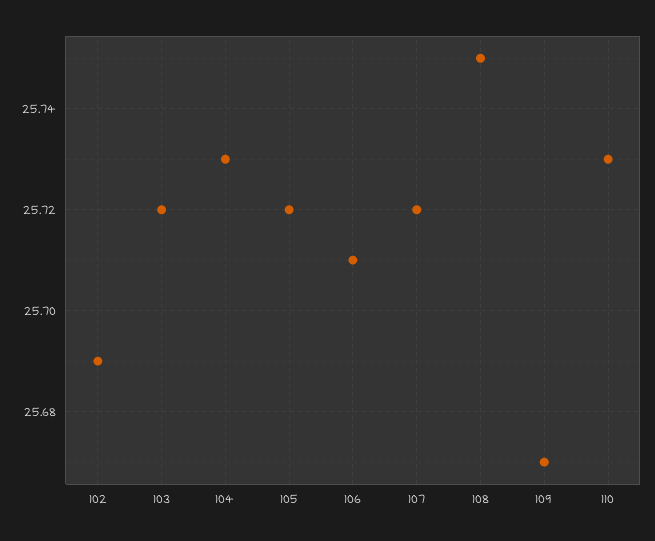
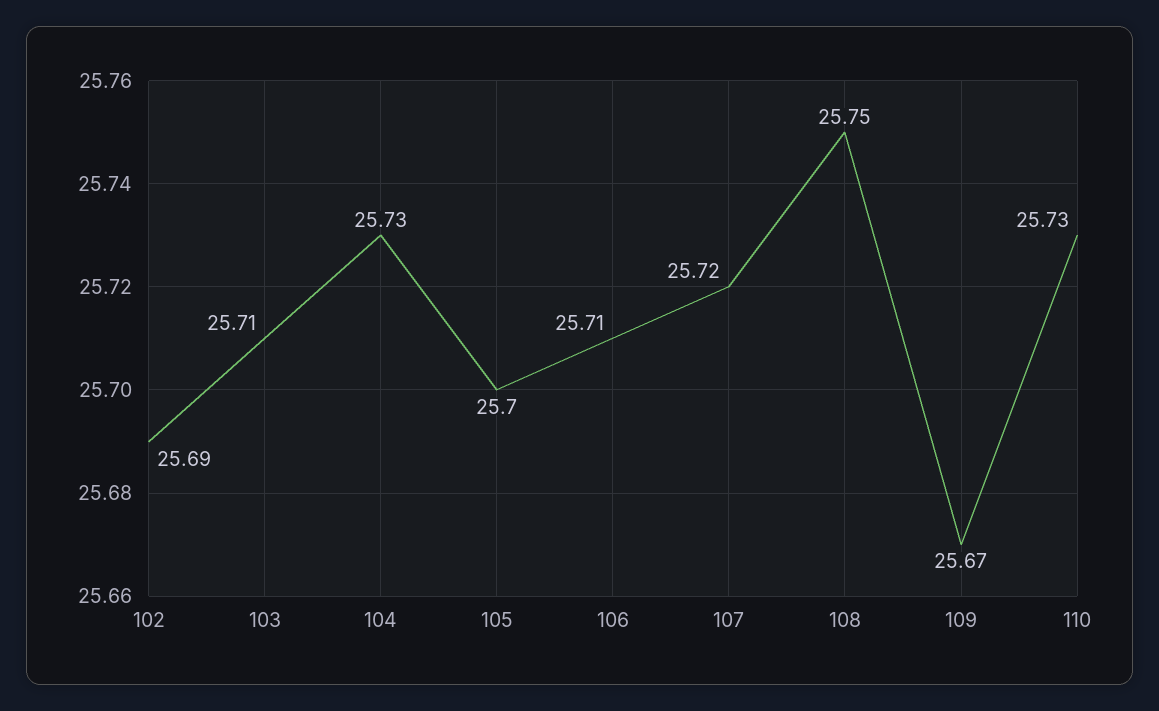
103: 25.72 -> 25.71
105: 25.72 -> 25.7

